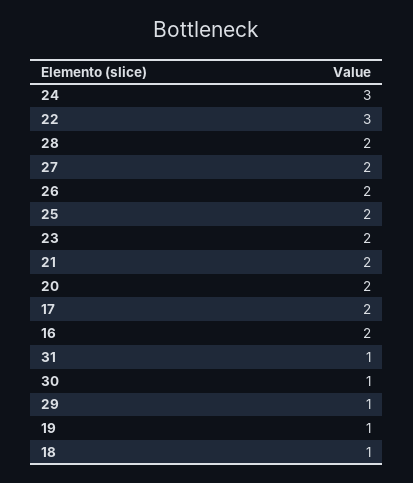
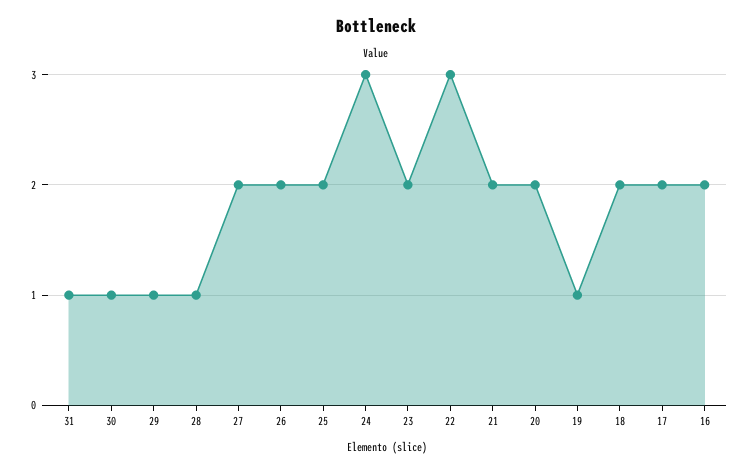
28: 2 -> 1
18: 1 -> 2

